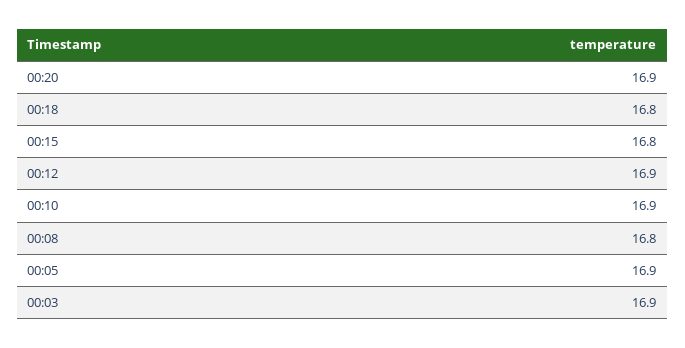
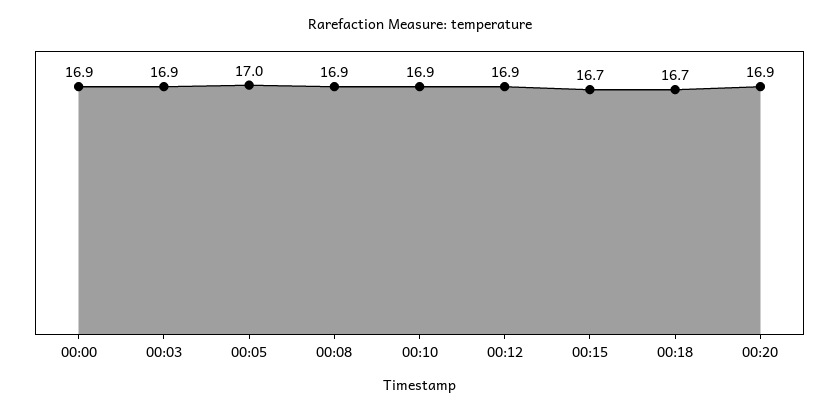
00:18: 16.8 -> 16.7
00:15: 16.8 -> 16.7
00:08: 16.8 -> 16.9
00:05: 16.9 -> 17
00:00: none -> 16.9

